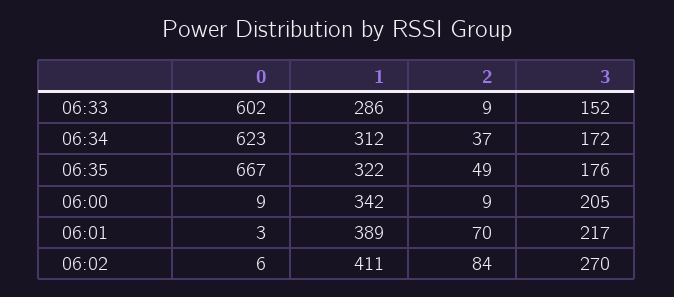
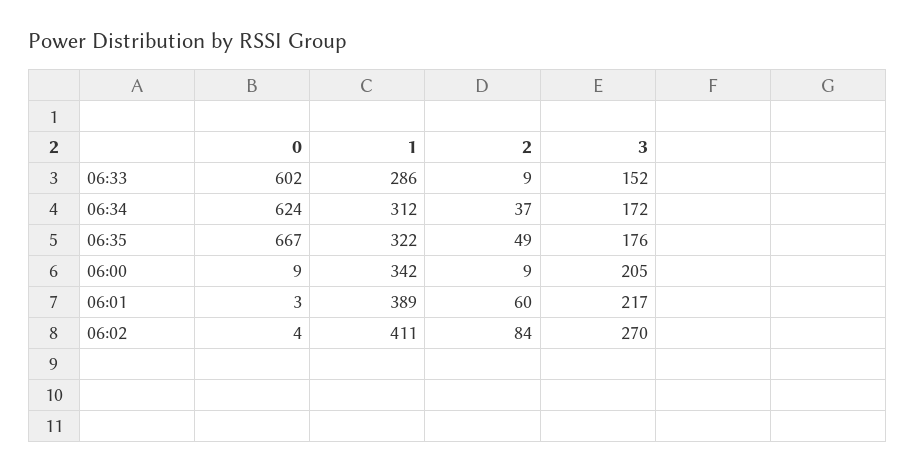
0, 06:34: 623 -> 624
2, 06:01: 70 -> 60
0, 06:02: 6 -> 4

